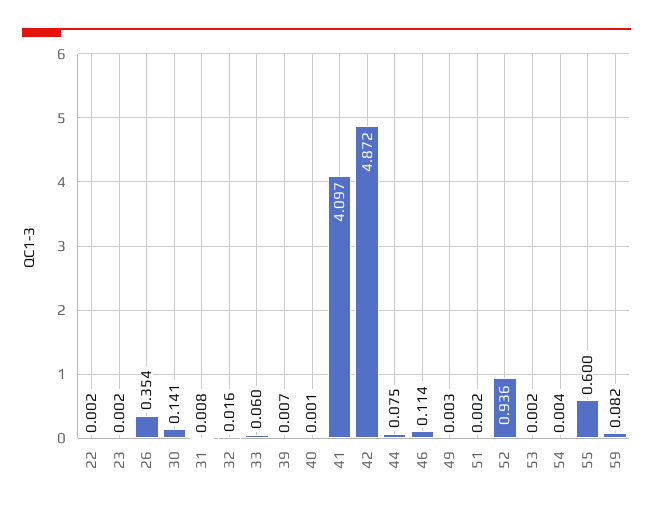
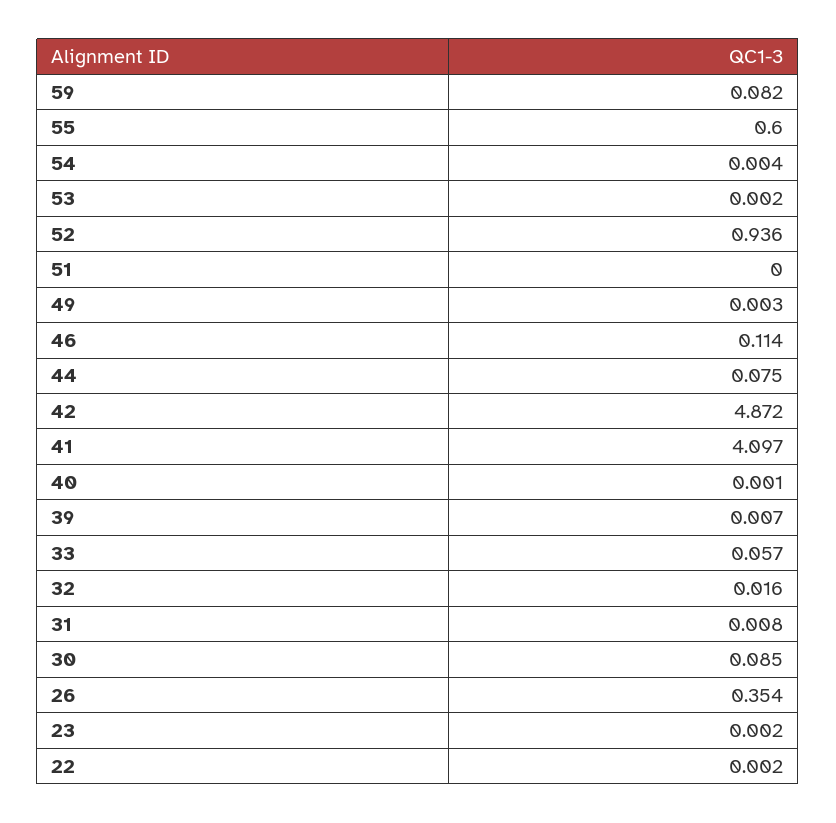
30: 0.141 -> 0.085
33: 0.06 -> 0.057
51: 0.002 -> 0

